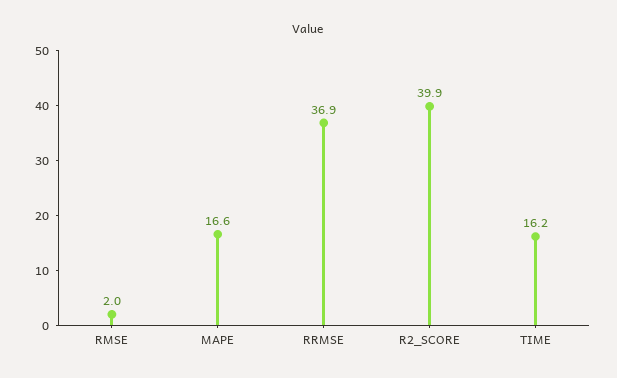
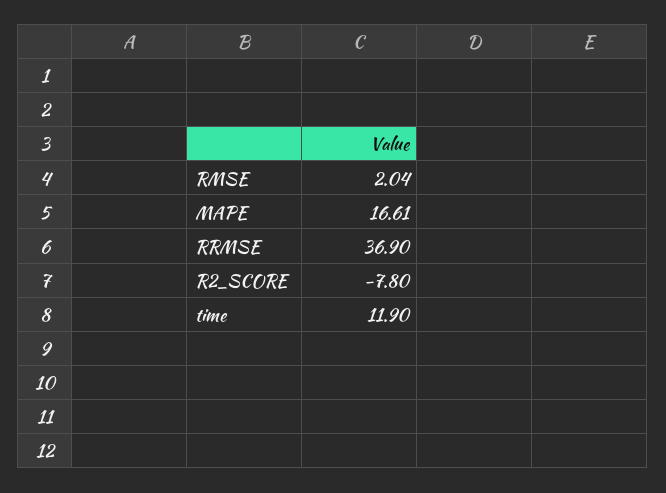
R2_SCORE: 39.9 -> -7.8
TIME: 16.2 -> 11.9

